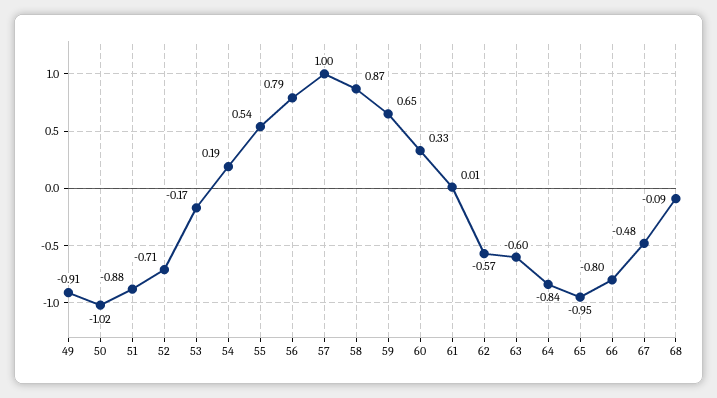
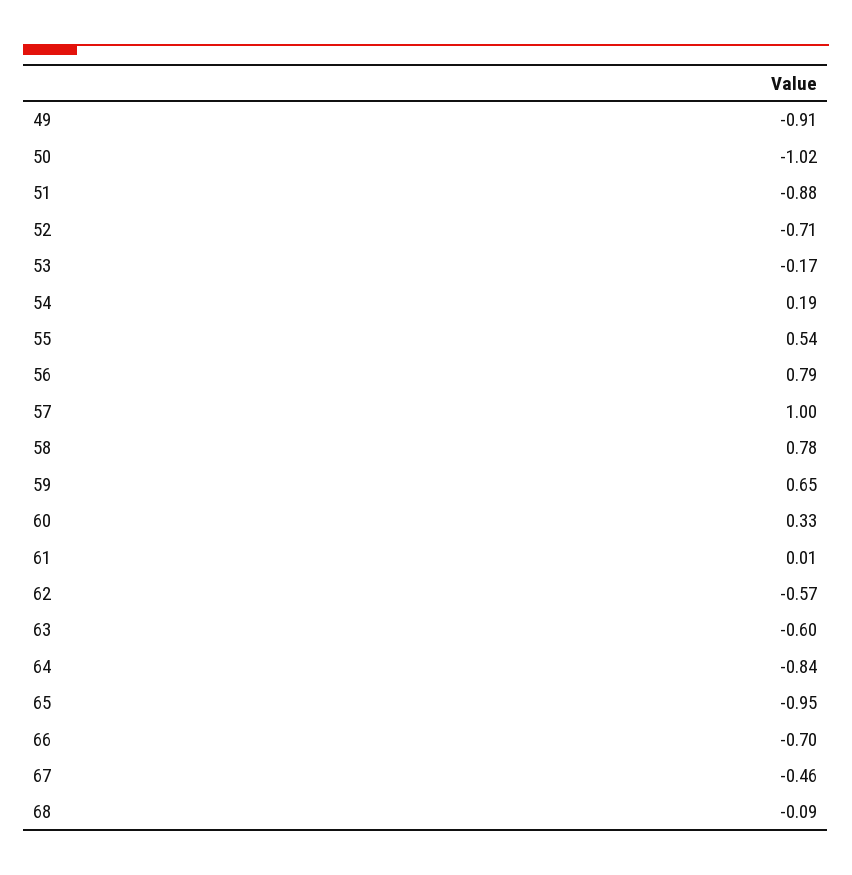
58: 0.87 -> 0.78
66: -0.8 -> -0.7
67: -0.48 -> -0.46

